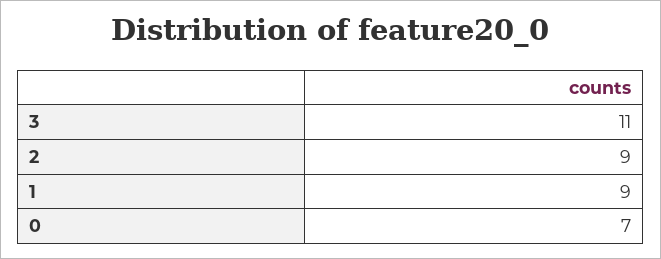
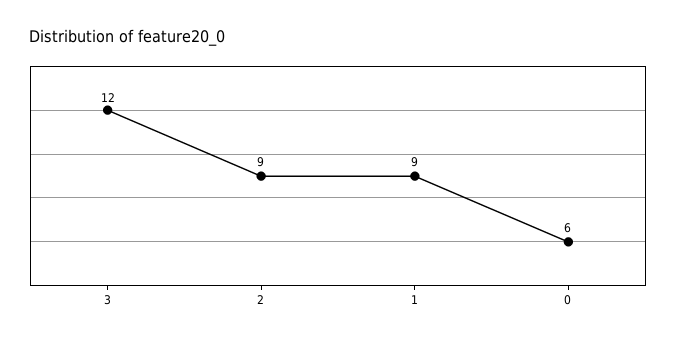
3: 11 -> 12
0: 7 -> 6

